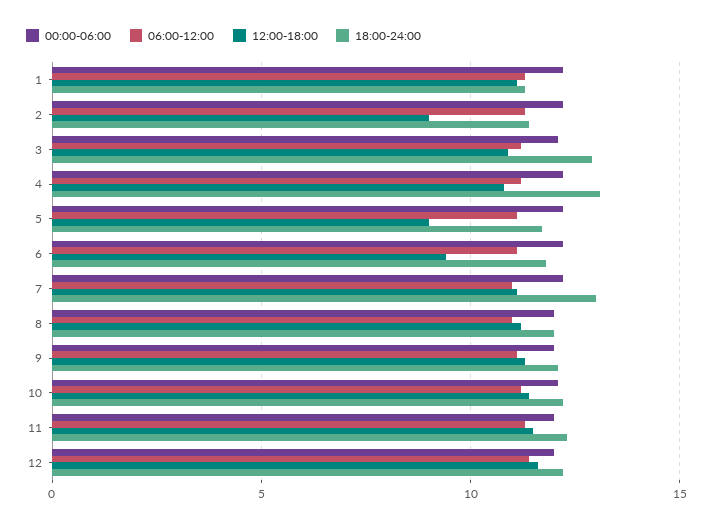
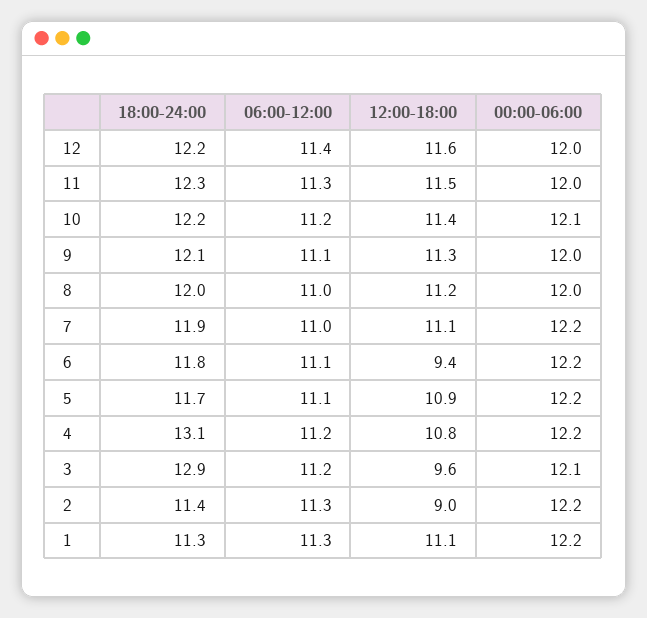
12:00-18:00, 3: 11 -> 9.6
12:00-18:00, 5: 9 -> 10.9
18:00-24:00, 7: 13 -> 11.9

